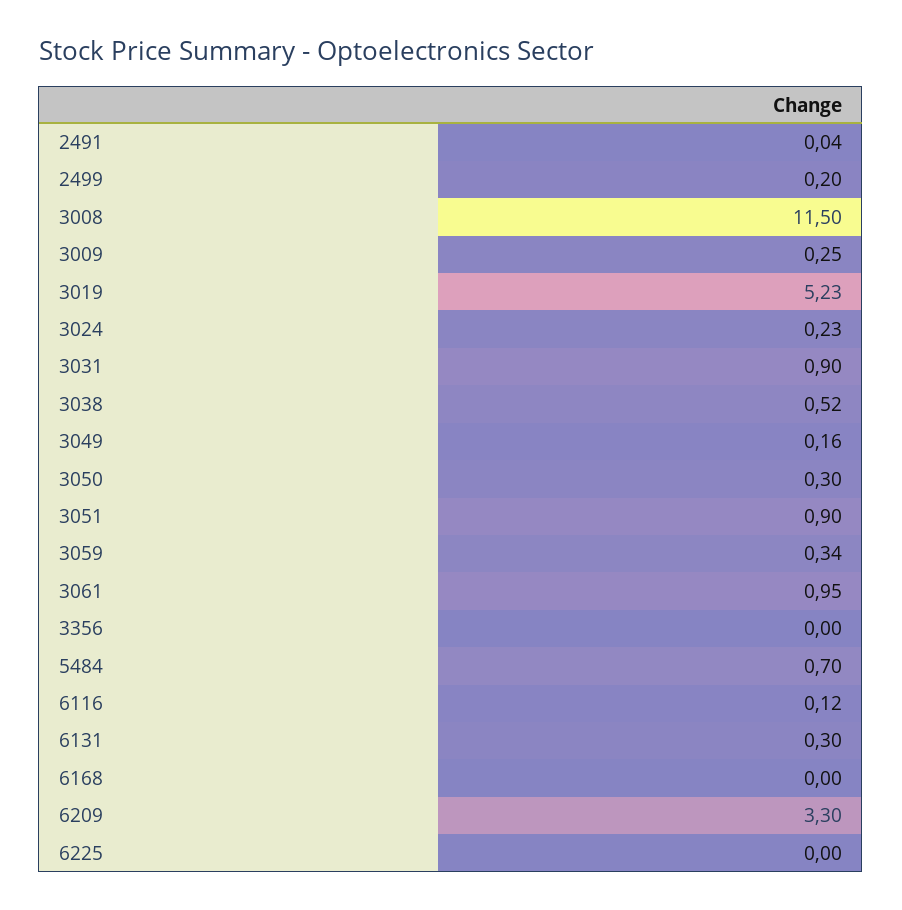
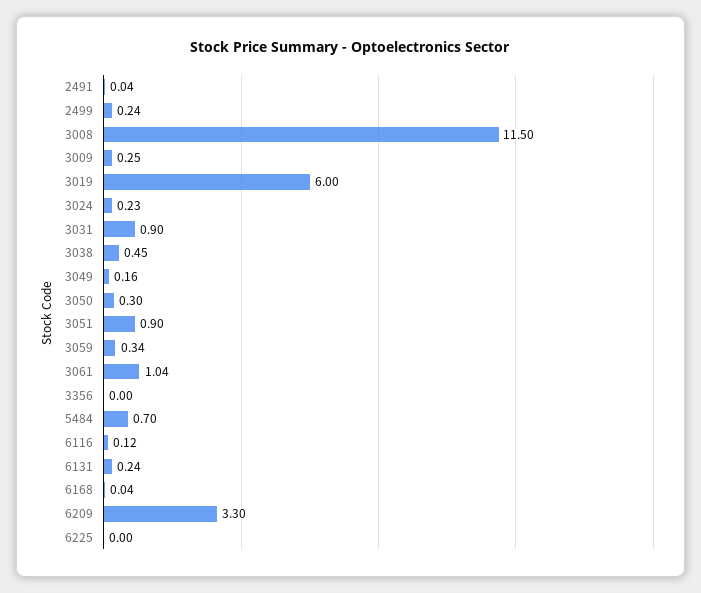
2499: 0.2 -> 0.24
3019: 5.23 -> 6
3038: 0.52 -> 0.45
3061: 0.95 -> 1.04
6131: 0.3 -> 0.24
6168: 0 -> 0.04

